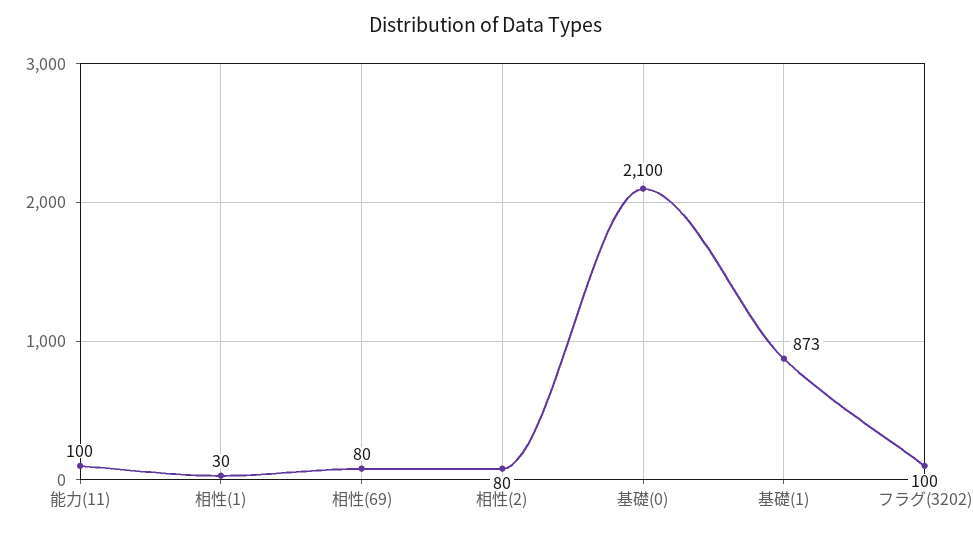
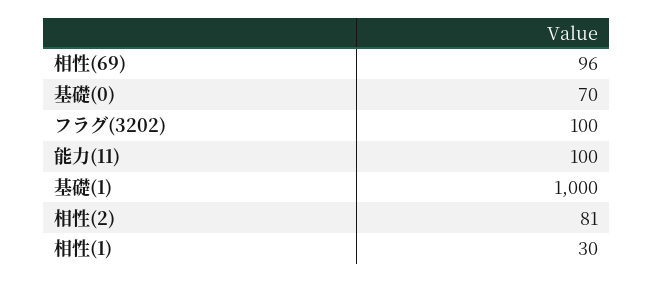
相性(69): 80 -> 96
相性(2): 80 -> 81
基礎(0): 2100 -> 70
基礎(1): 873 -> 1000

